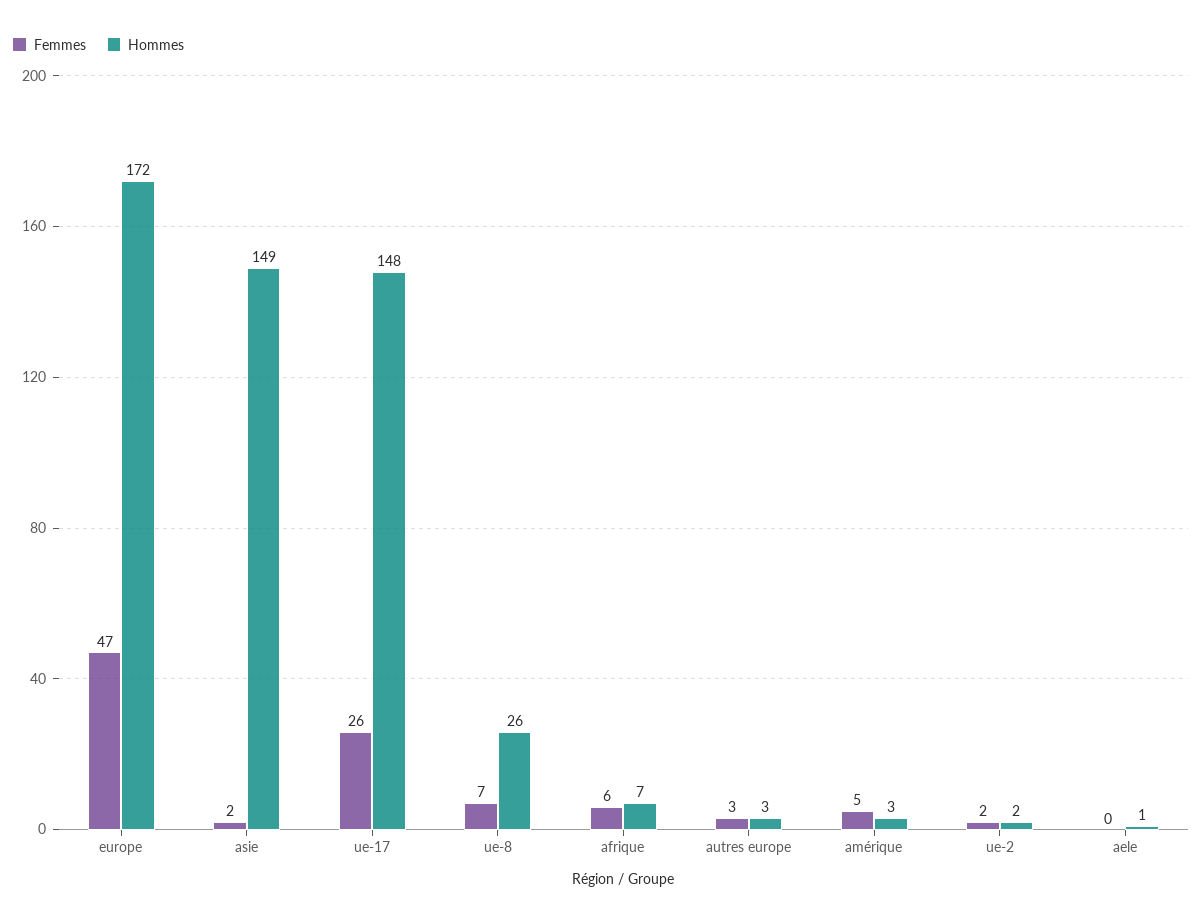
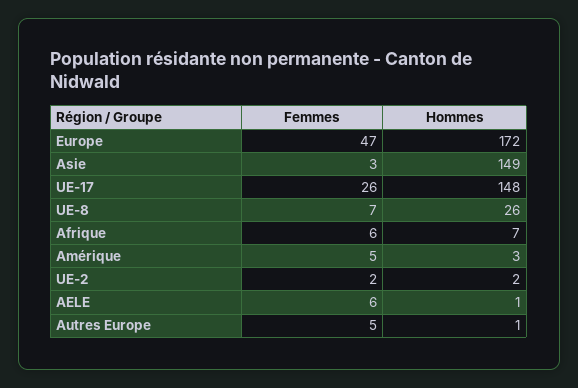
Femmes, asie: 2 -> 3
Femmes, autres europe: 3 -> 5
Hommes, autres europe: 3 -> 1
Femmes, aele: 0 -> 6

